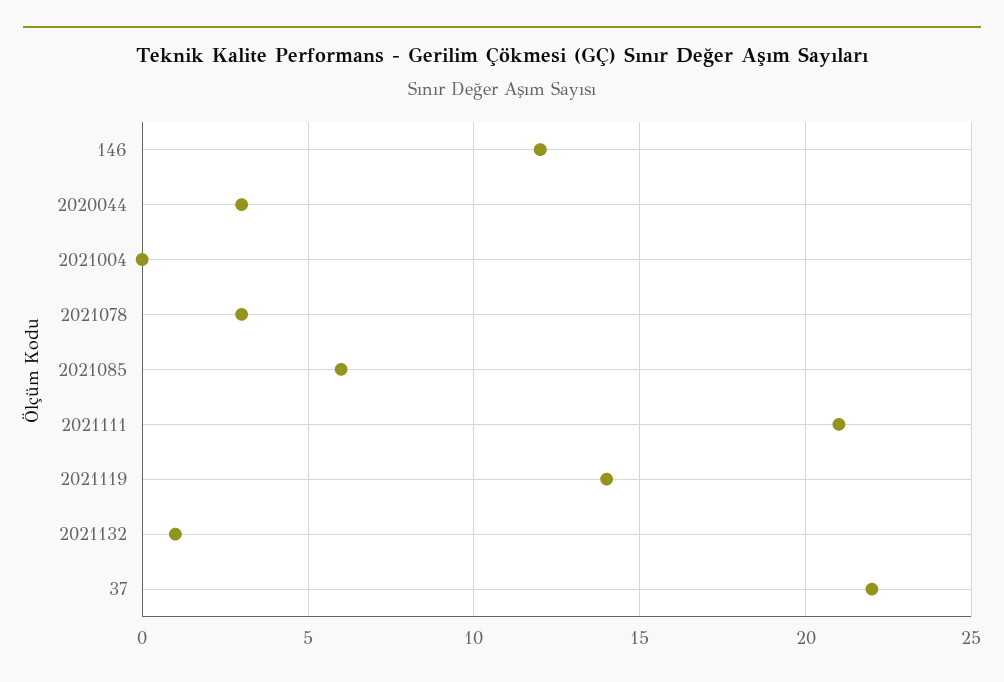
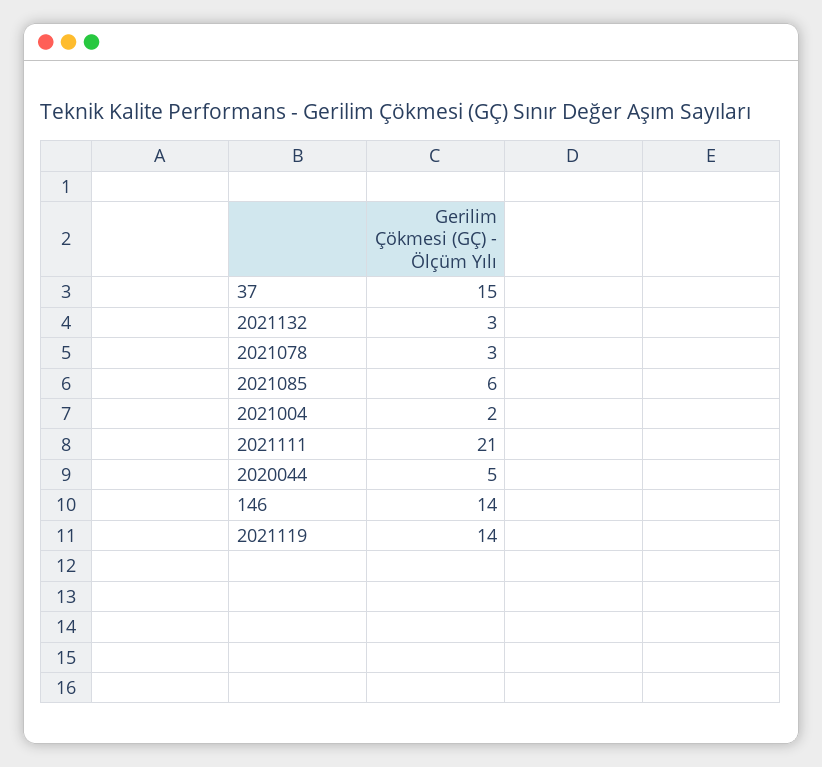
146: 12 -> 14
2020044: 3 -> 5
2021004: 0 -> 2
2021132: 1 -> 3
37: 22 -> 15

